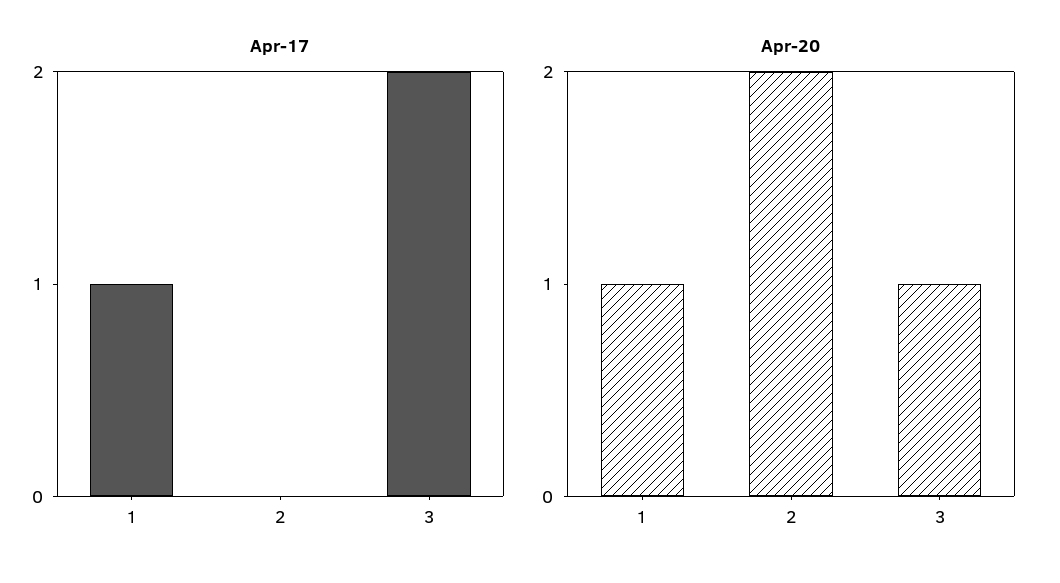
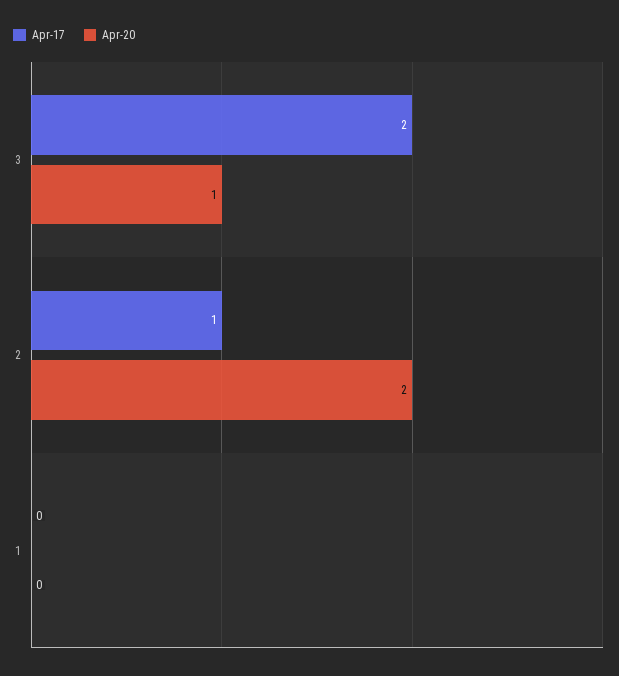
Apr-17, 1: 1 -> 0
Apr-17, 2: 0 -> 1
Apr-20, 1: 1 -> 0

